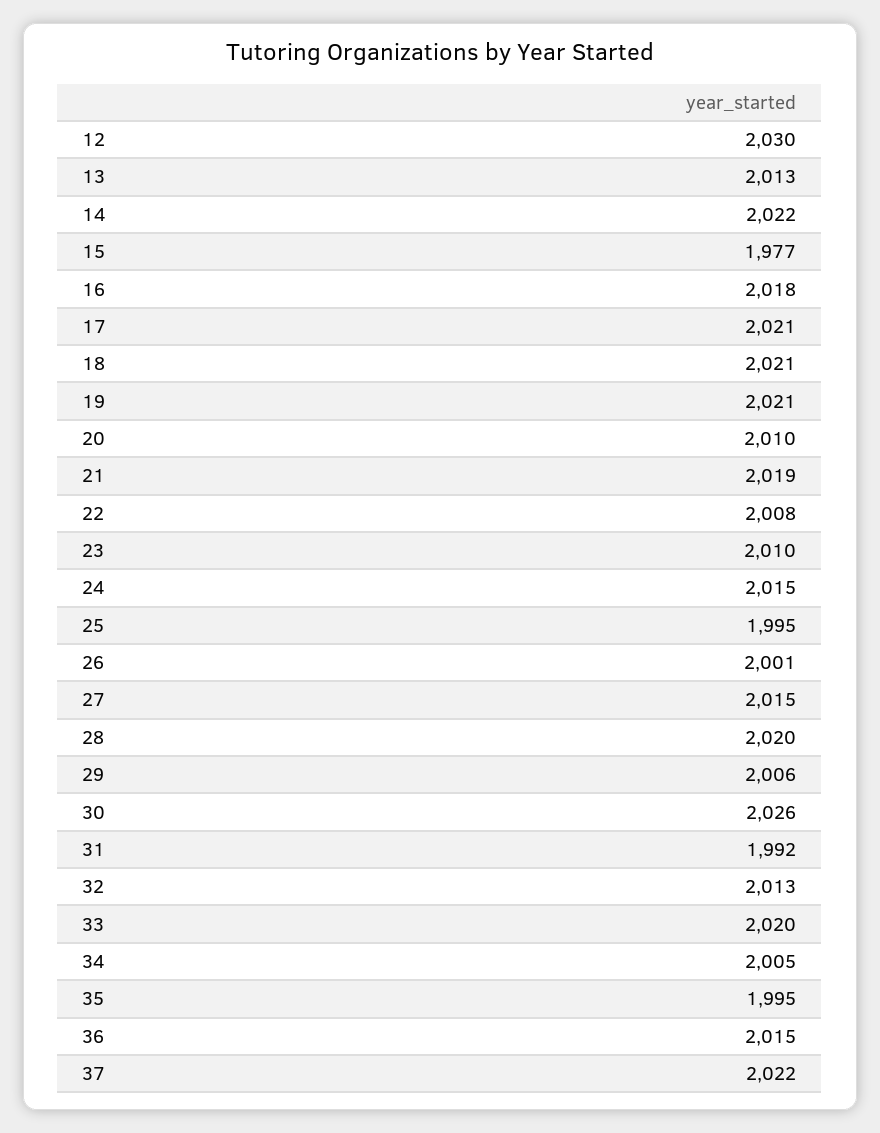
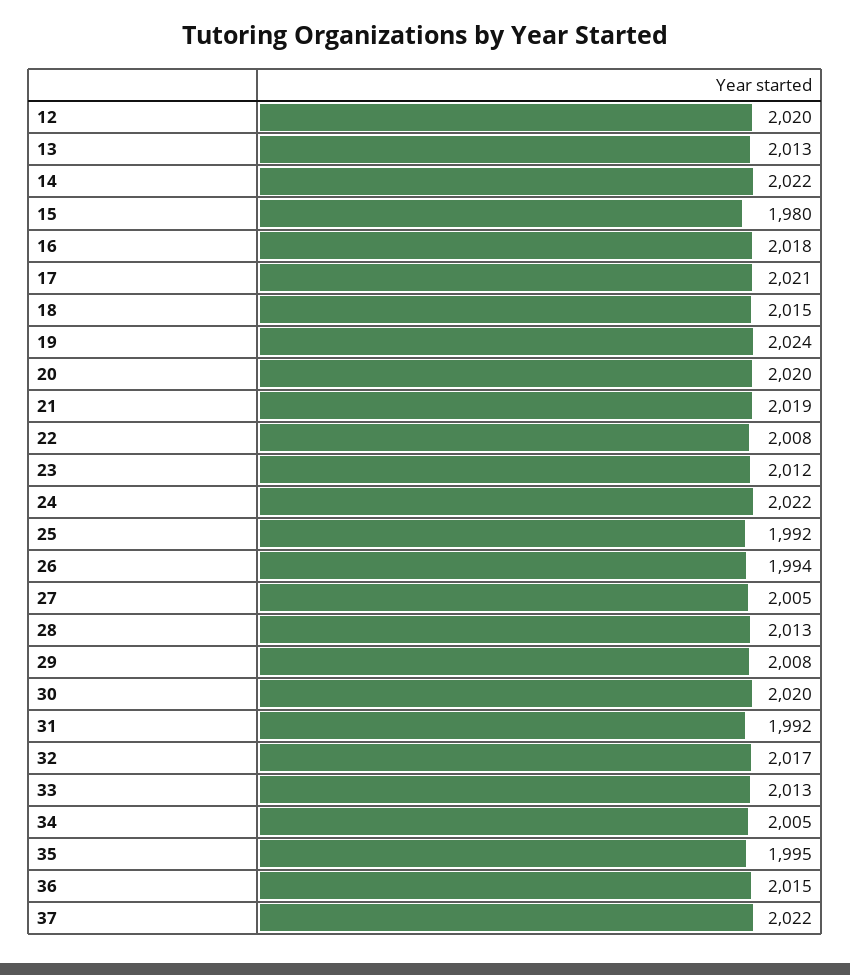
12: 2030 -> 2020
15: 1977 -> 1980
18: 2021 -> 2015
19: 2021 -> 2024
20: 2010 -> 2020
23: 2010 -> 2012
24: 2015 -> 2022
25: 1995 -> 1992
26: 2001 -> 1994
27: 2015 -> 2005
28: 2020 -> 2013
29: 2006 -> 2008
30: 2026 -> 2020
32: 2013 -> 2017
33: 2020 -> 2013

